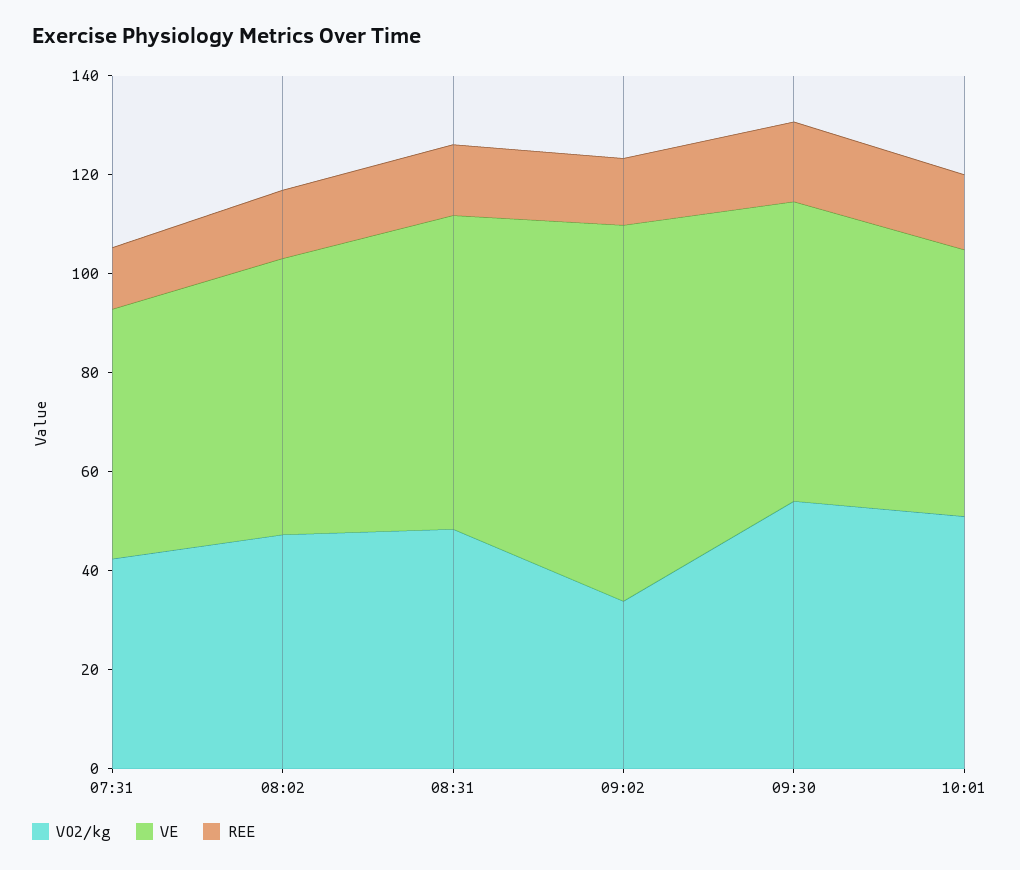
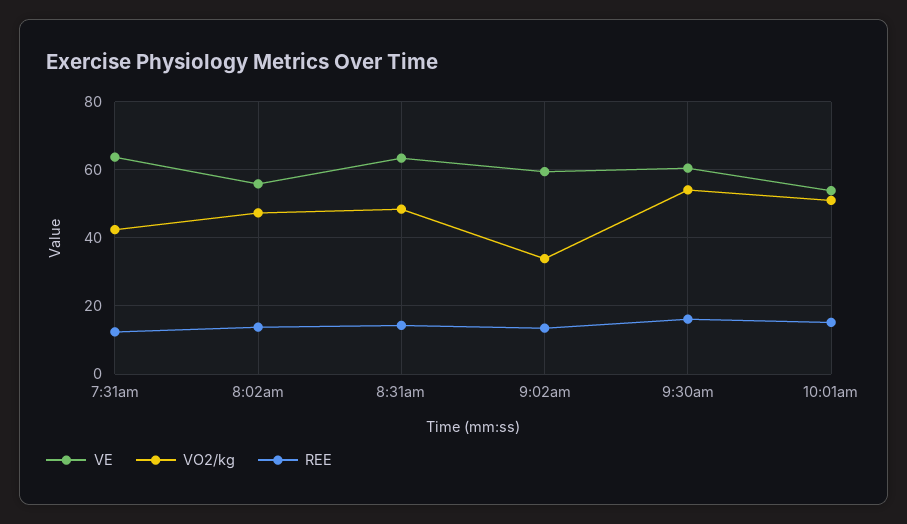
VE, 07:31: 50 -> 64
VE, 09:02: 75 -> 60

